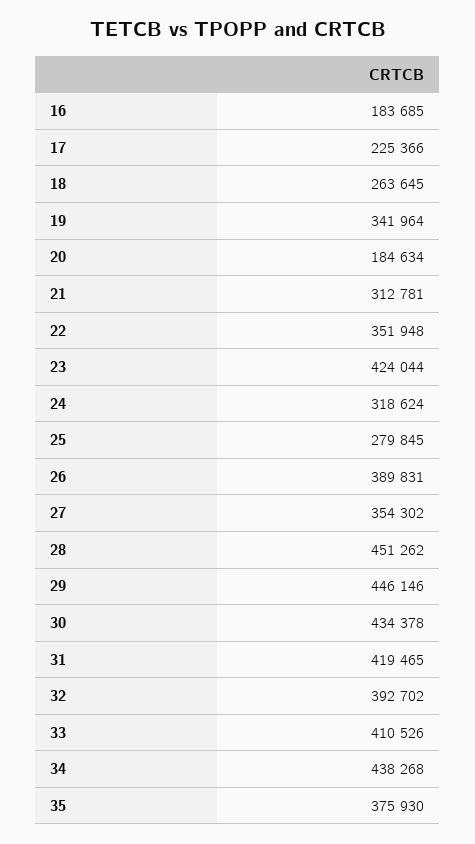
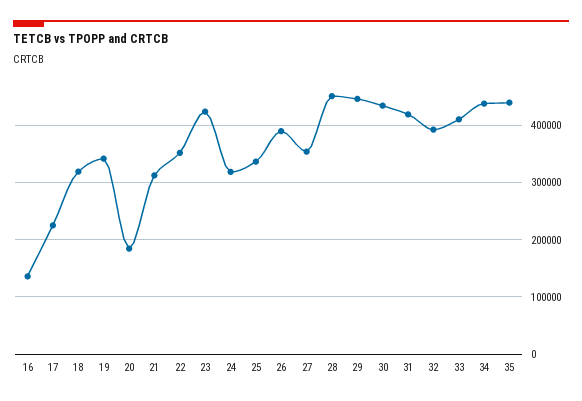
16: 183685 -> 140000
18: 263645 -> 320000
25: 279845 -> 340000
35: 375930 -> 440000

